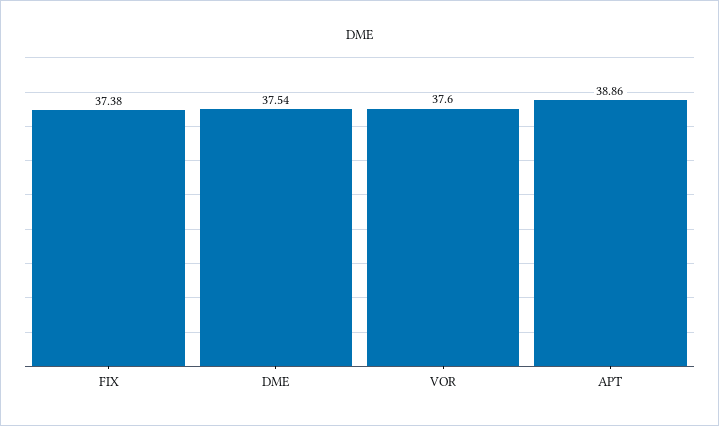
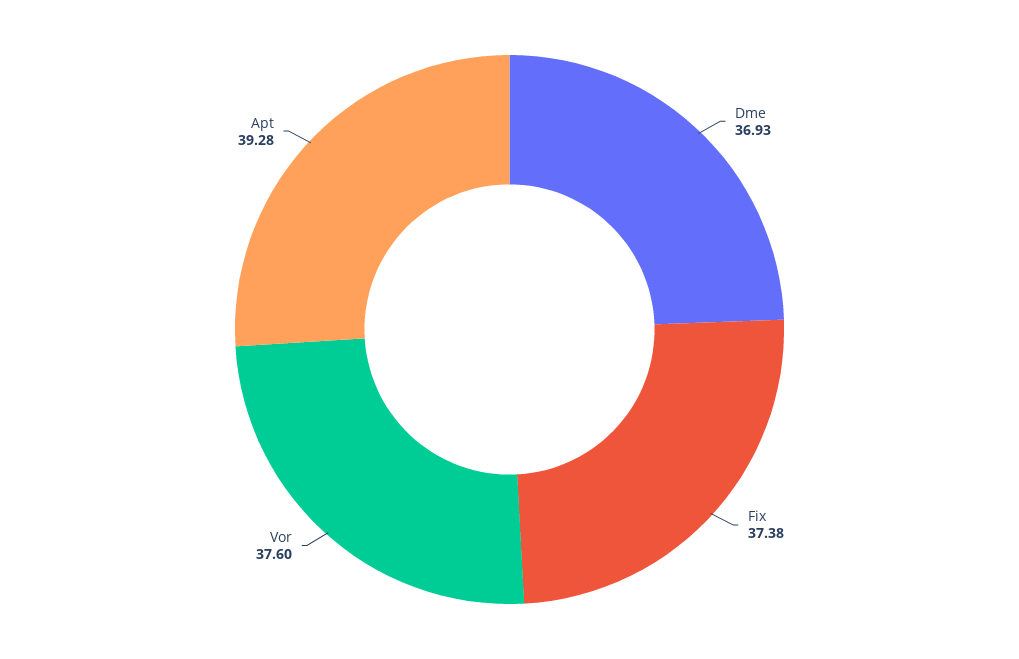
DME: 37.54 -> 36.93
APT: 38.86 -> 39.28

